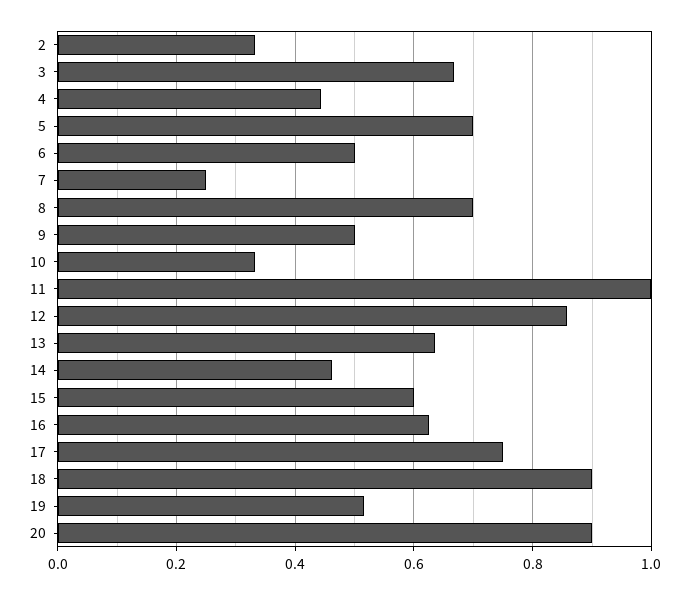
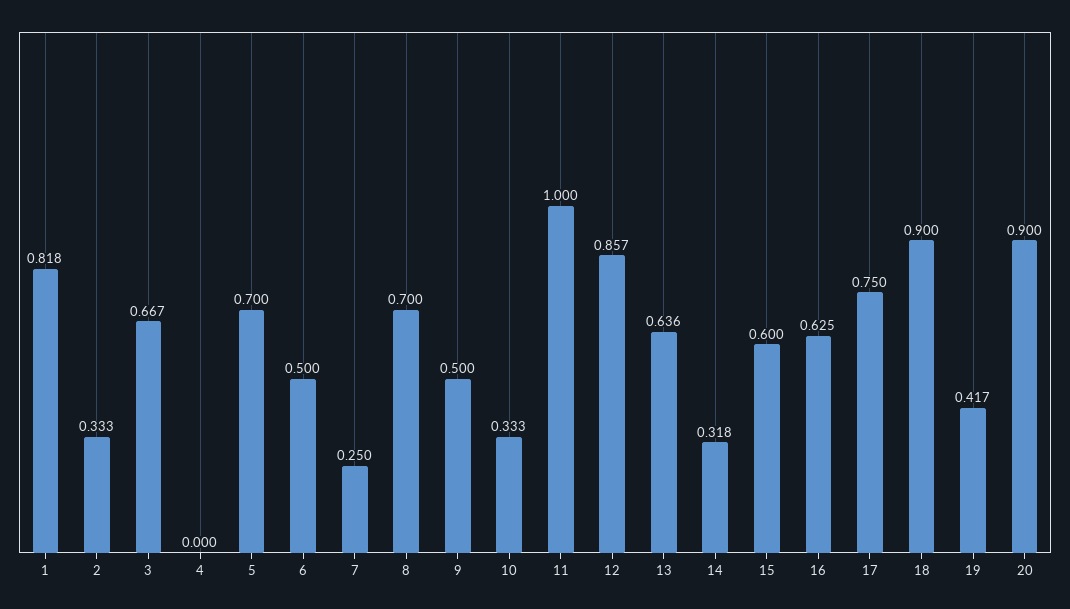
4: 0.44 -> 0
14: 0.46 -> 0.318
19: 0.52 -> 0.417
1: none -> 0.818

